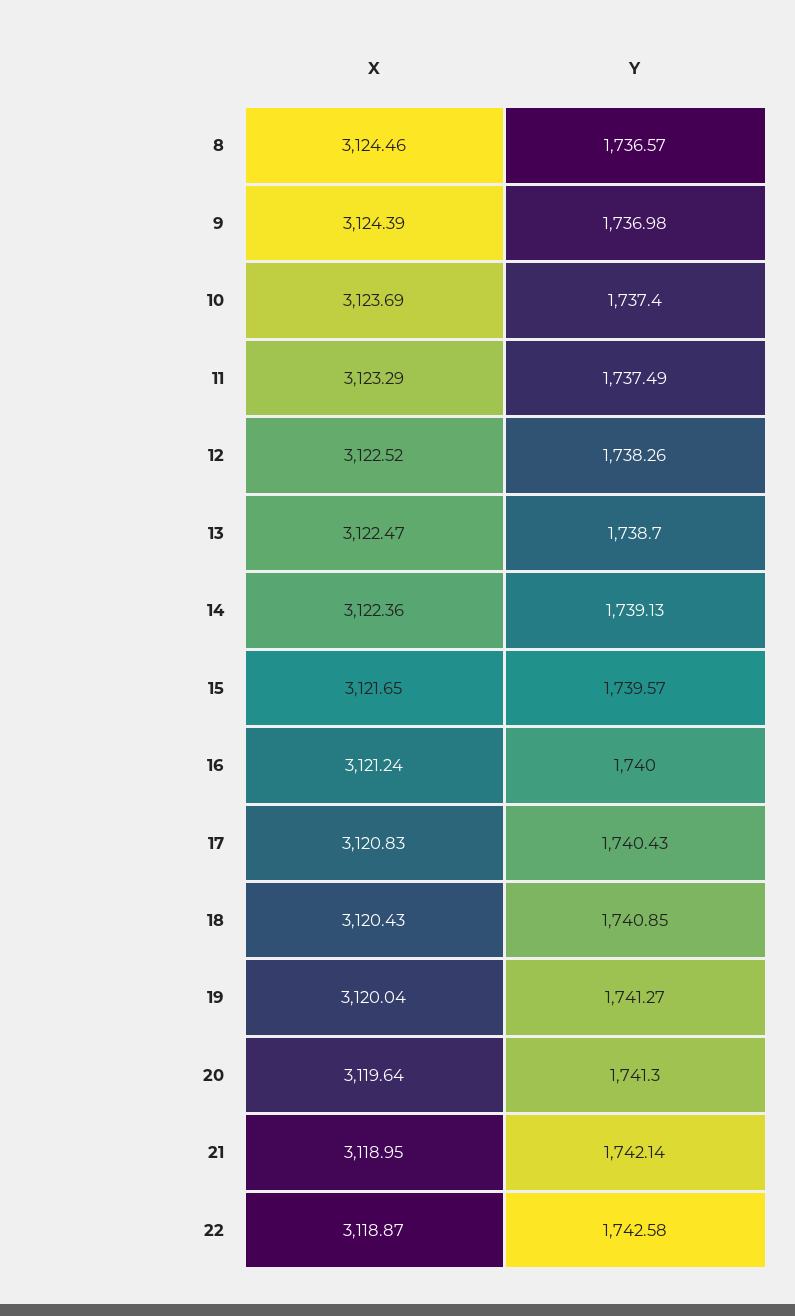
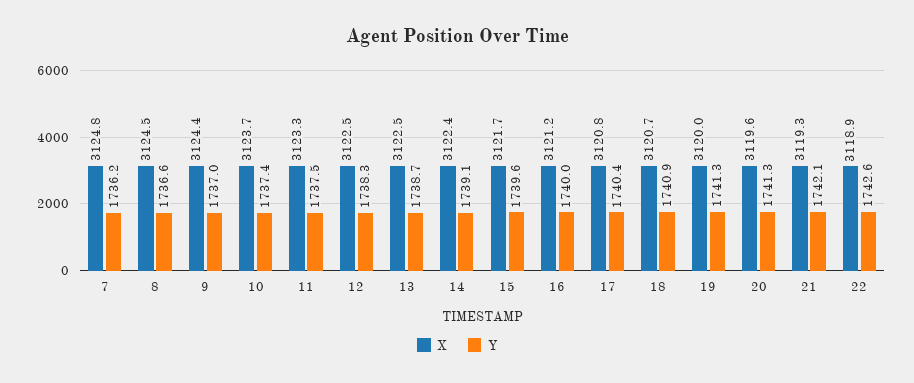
X, 18: 3120.43 -> 3120.7
X, 21: 3118.95 -> 3119.3
X, 7: none -> 3124.8
Y, 7: none -> 1736.2

